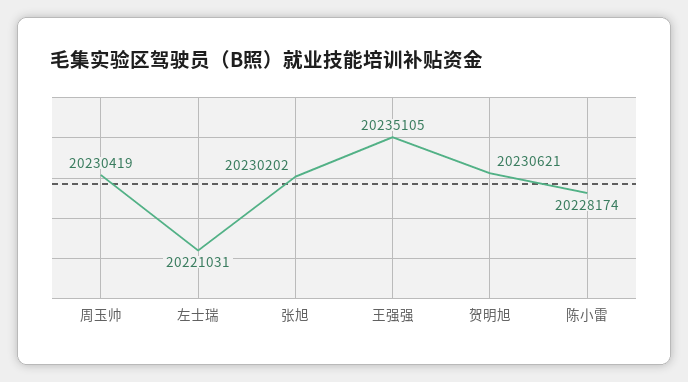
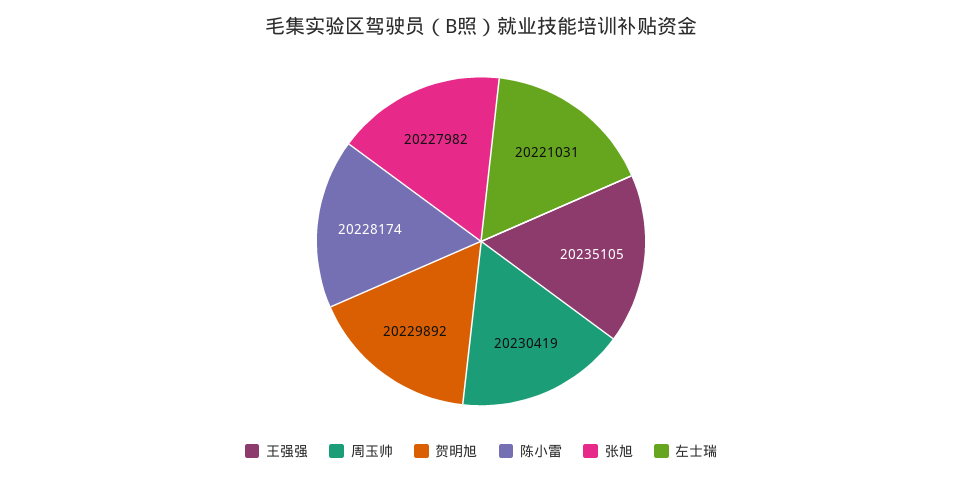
张旭: 20230202 -> 20227982
贺明旭: 20230621 -> 20229892

